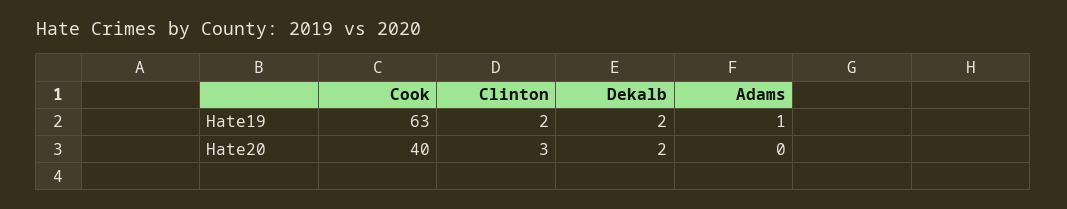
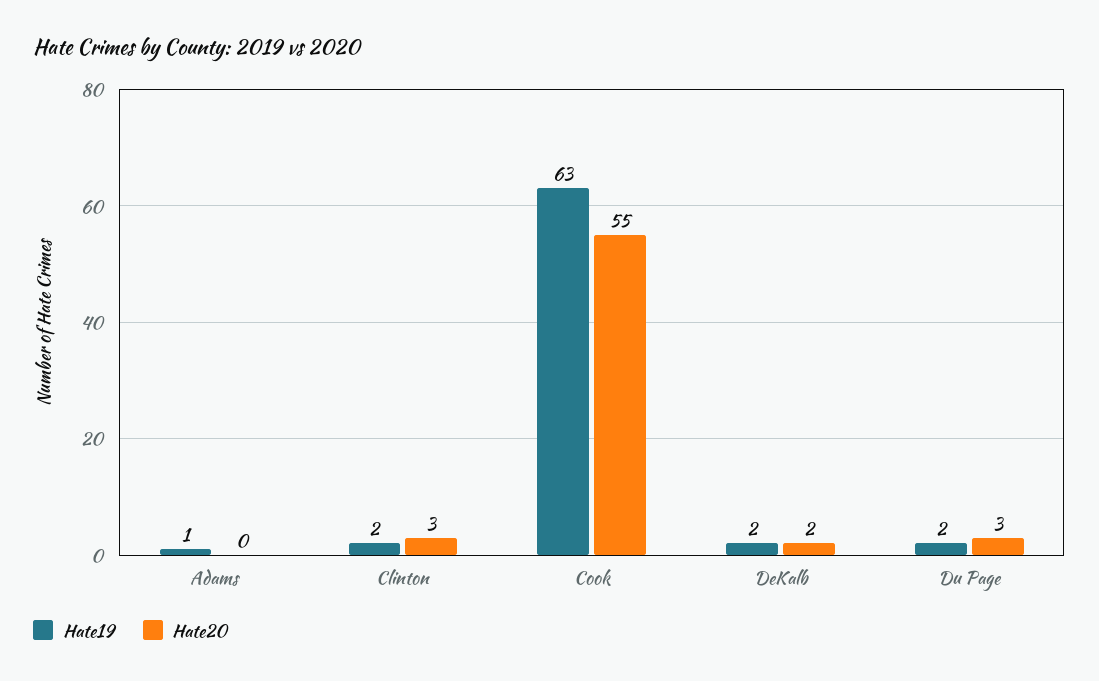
Hate20, Cook: 40 -> 55
Hate19, Du Page: none -> 2
Hate20, Du Page: none -> 3

